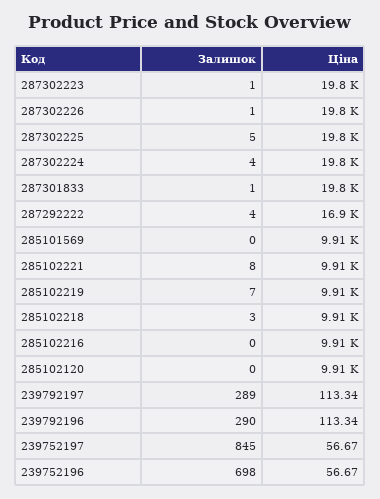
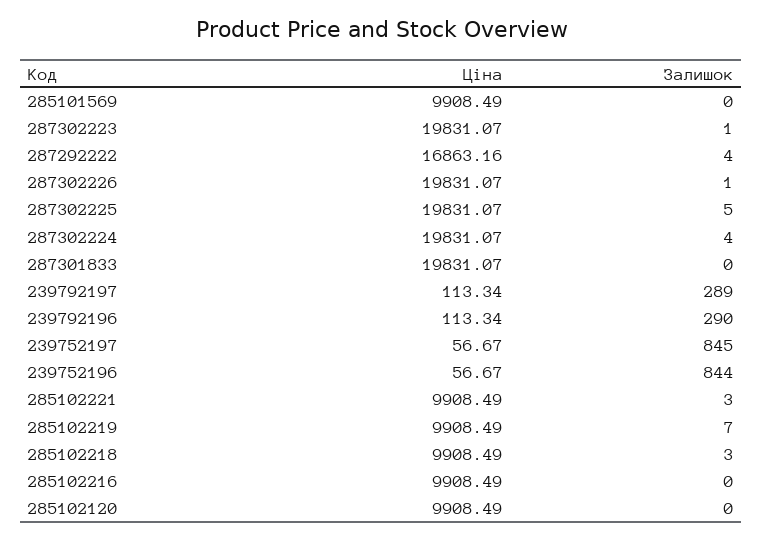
Залишок, 287301833: 1 -> 0
Залишок, 285102221: 8 -> 3
Залишок, 239752196: 698 -> 844

